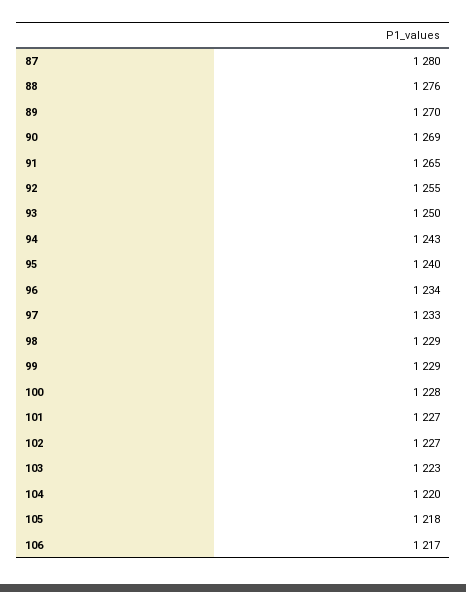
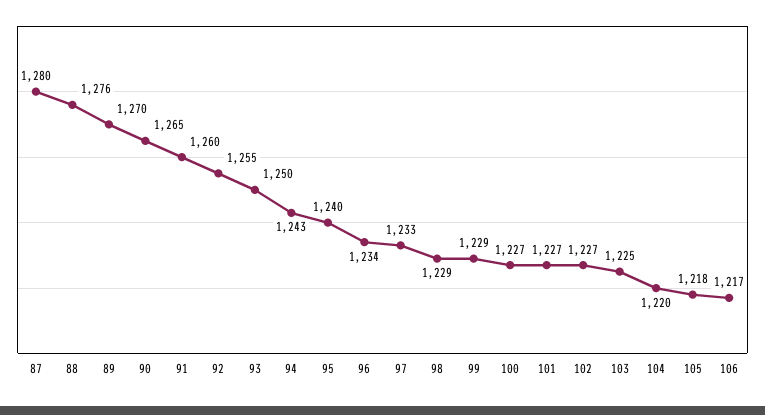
90: 1269 -> 1265
91: 1265 -> 1260
100: 1228 -> 1227
103: 1223 -> 1225

